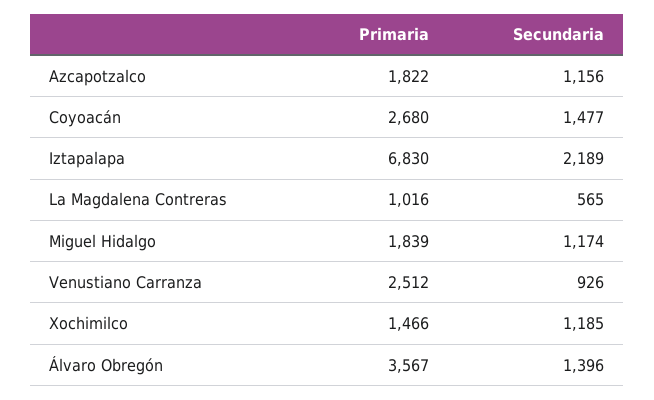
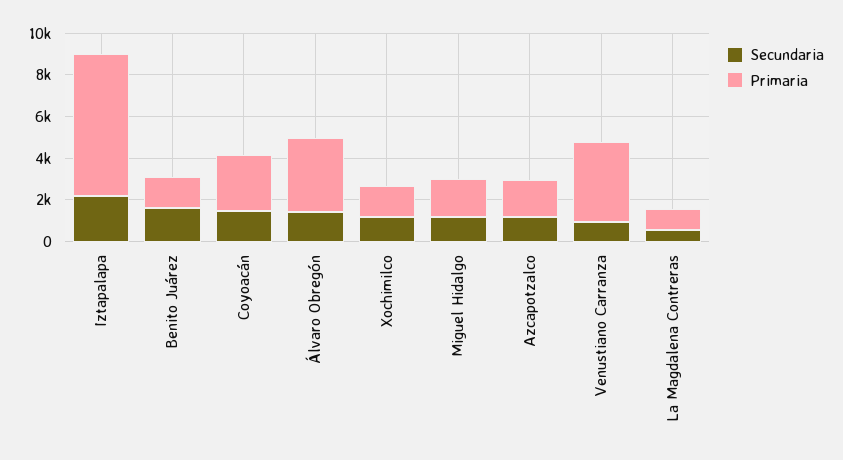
Primaria, Venustiano Carranza: 2512 -> 4000
Secundaria, Benito Juárez: none -> 1500
Primaria, Benito Juárez: none -> 1500

